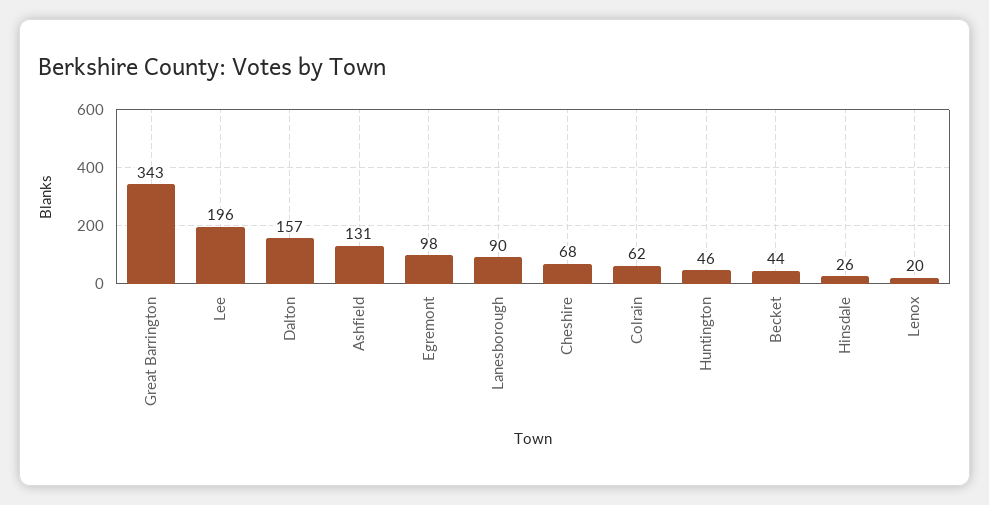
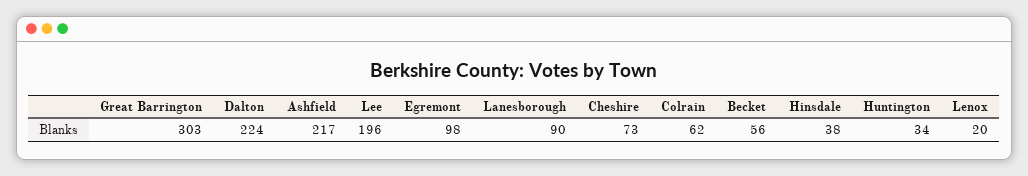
Great Barrington: 343 -> 303
Dalton: 157 -> 224
Ashfield: 131 -> 217
Cheshire: 68 -> 73
Huntington: 46 -> 34
Becket: 44 -> 56
Hinsdale: 26 -> 38

